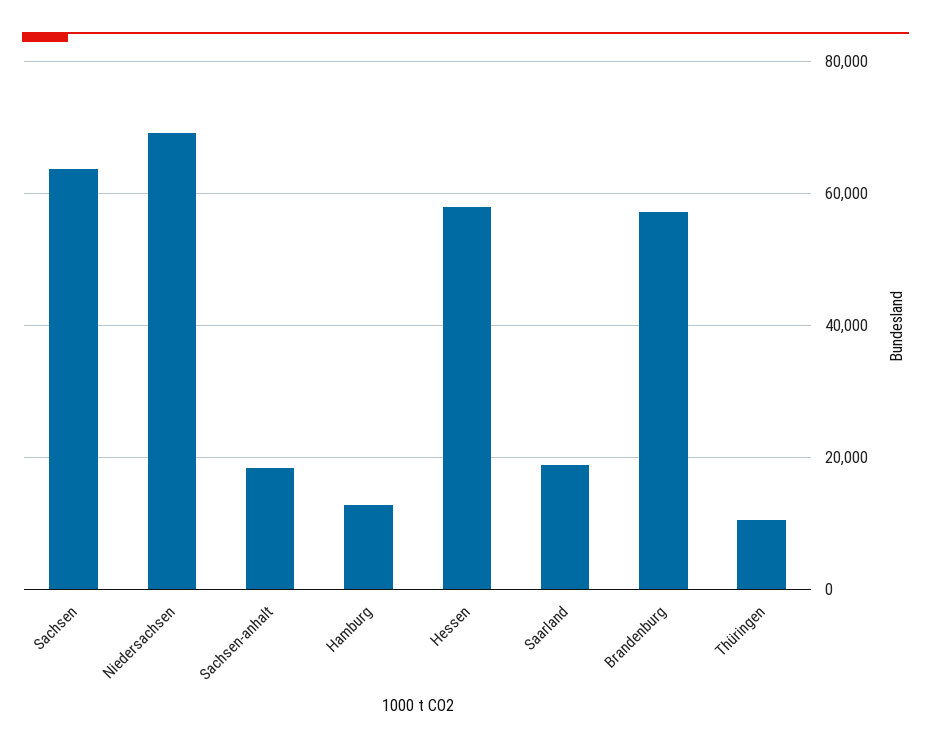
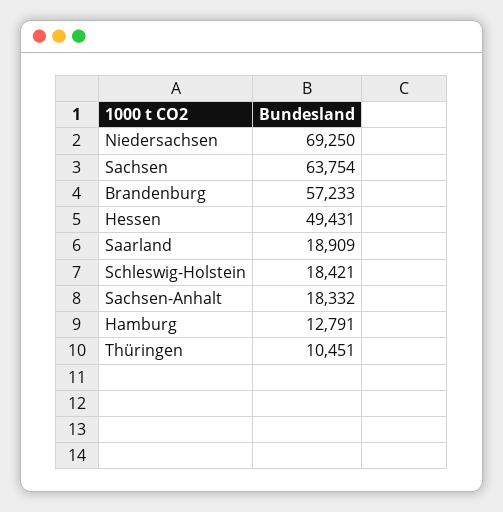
Hessen: 58000 -> 49431
Schleswig-Holstein: none -> 18421

